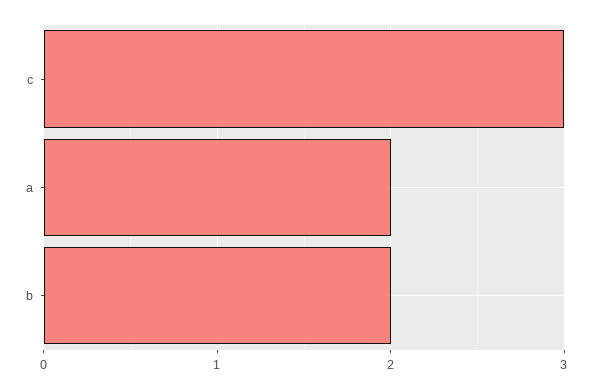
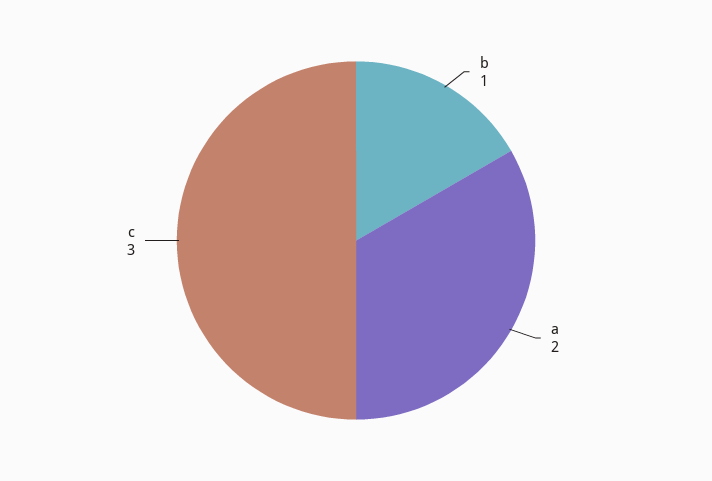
b: 2 -> 1

